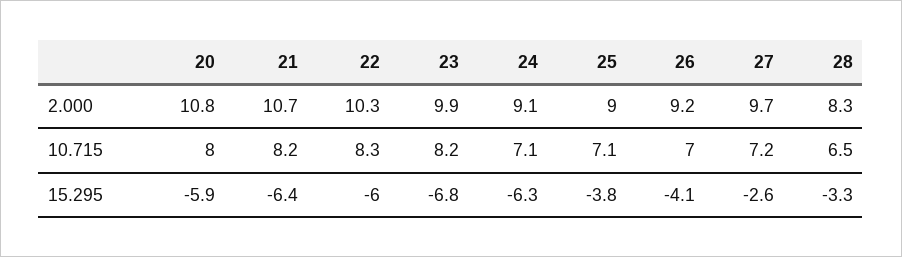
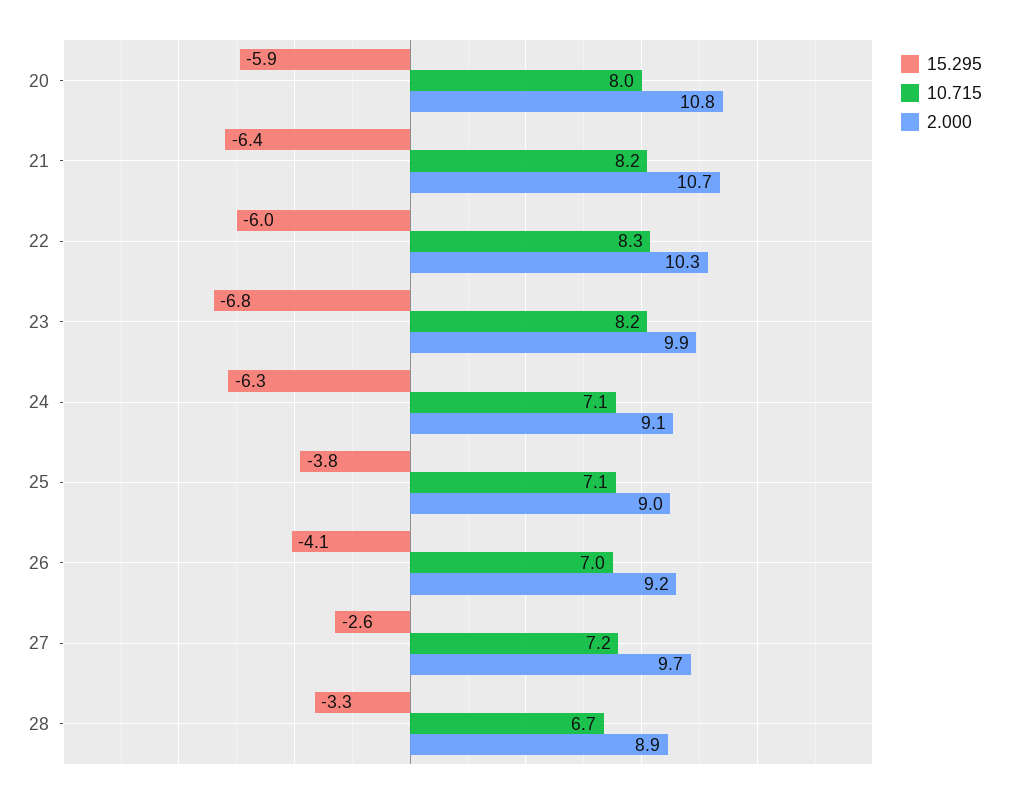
2.000, 28: 8.3 -> 8.9
10.715, 28: 6.5 -> 6.7

